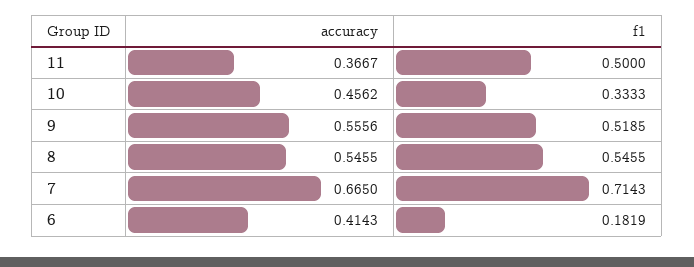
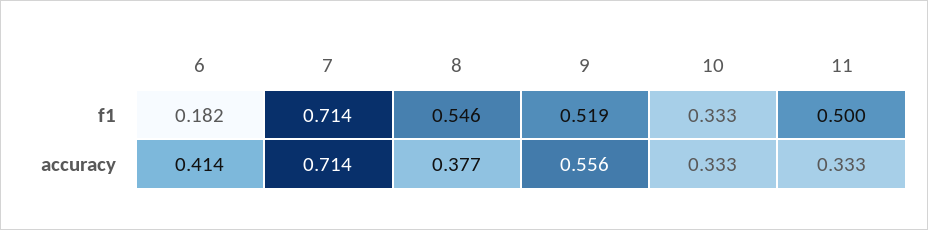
accuracy, 11: 0.3667 -> 0.333
accuracy, 10: 0.4562 -> 0.333
accuracy, 8: 0.5455 -> 0.377
accuracy, 7: 0.665 -> 0.714

